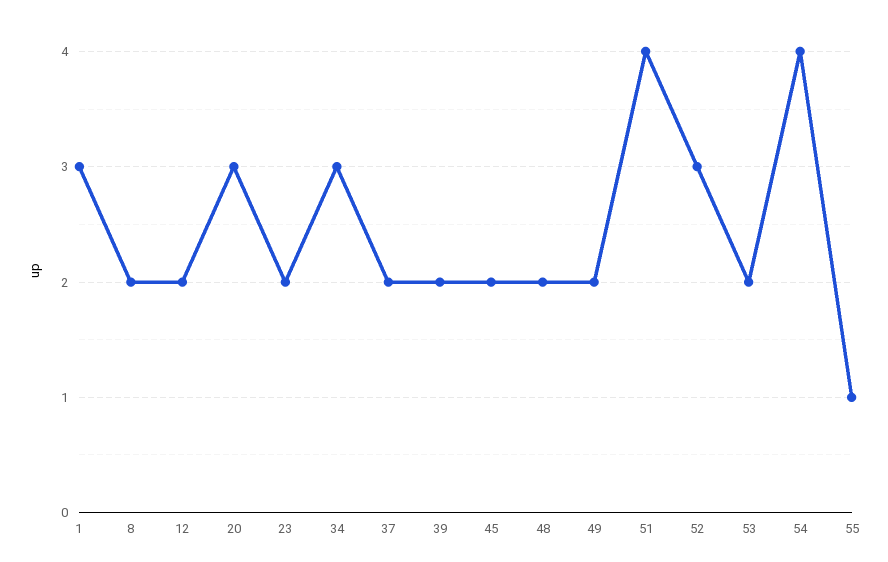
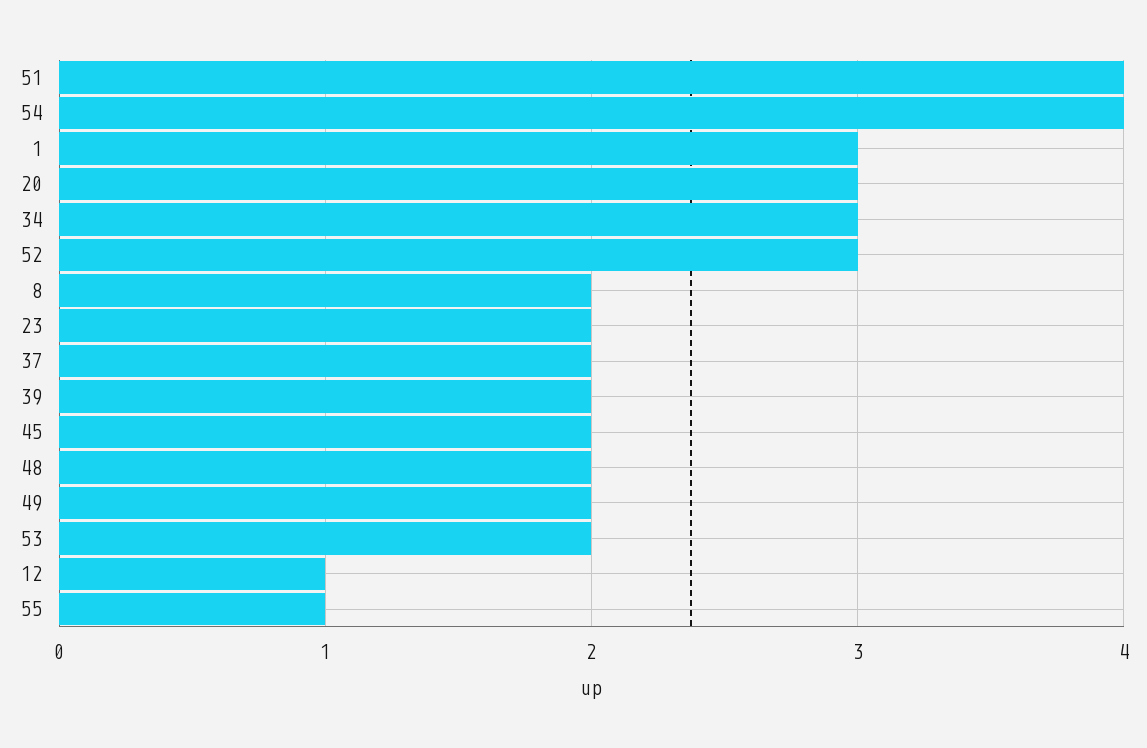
12: 2 -> 1

